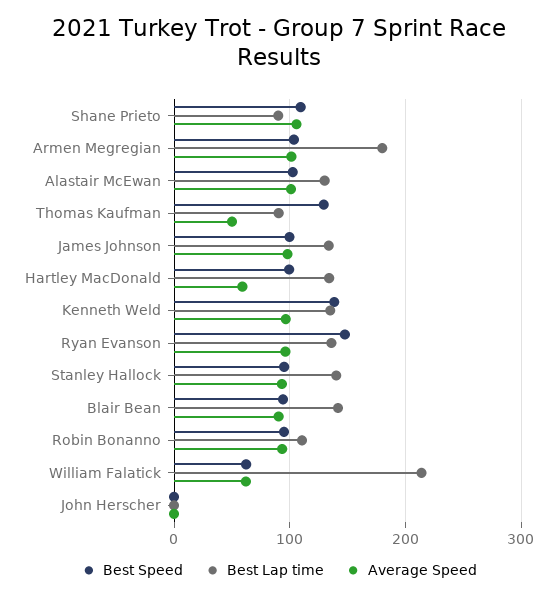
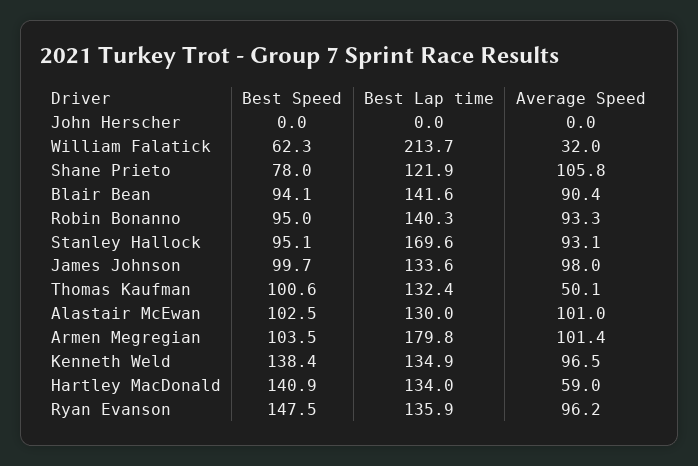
Best Speed, Shane Prieto: 110 -> 78
Best Lap time, Shane Prieto: 90 -> 121.9
Best Speed, Thomas Kaufman: 130 -> 100.6
Best Lap time, Thomas Kaufman: 90 -> 132.4
Best Speed, Hartley MacDonald: 100 -> 140.9
Best Lap time, Stanley Hallock: 140 -> 169.6
Best Lap time, Robin Bonanno: 110 -> 140.3
Average Speed, William Falatick: 60 -> 32

